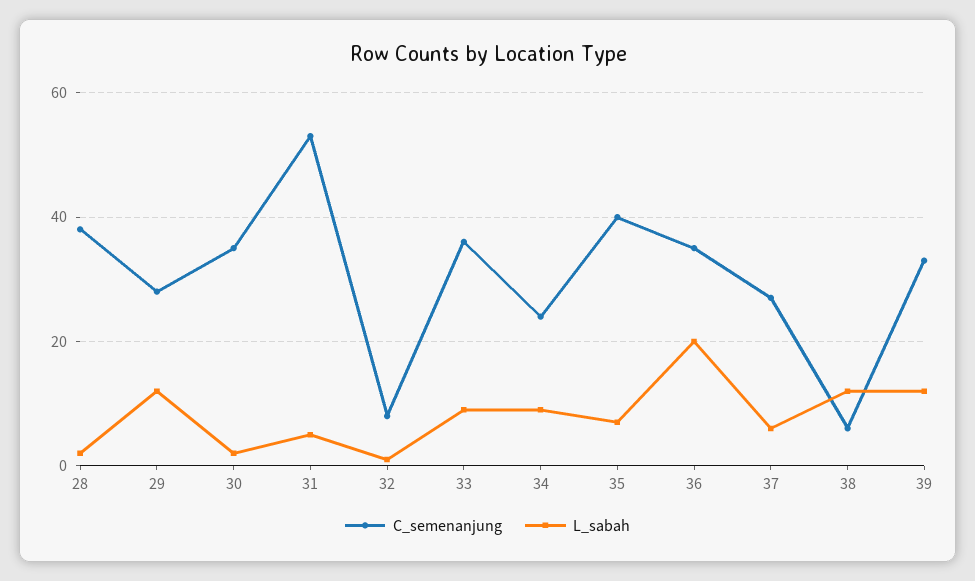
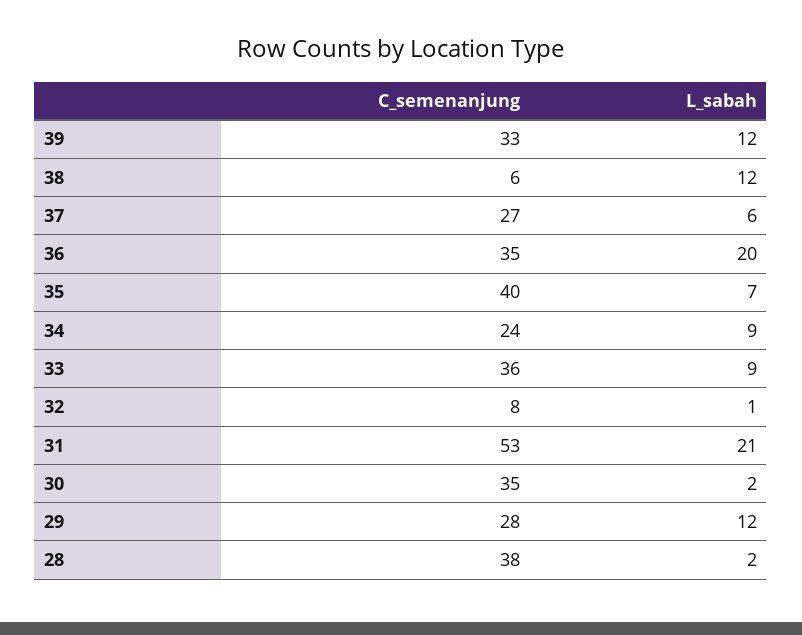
L_sabah, 31: 5 -> 21

